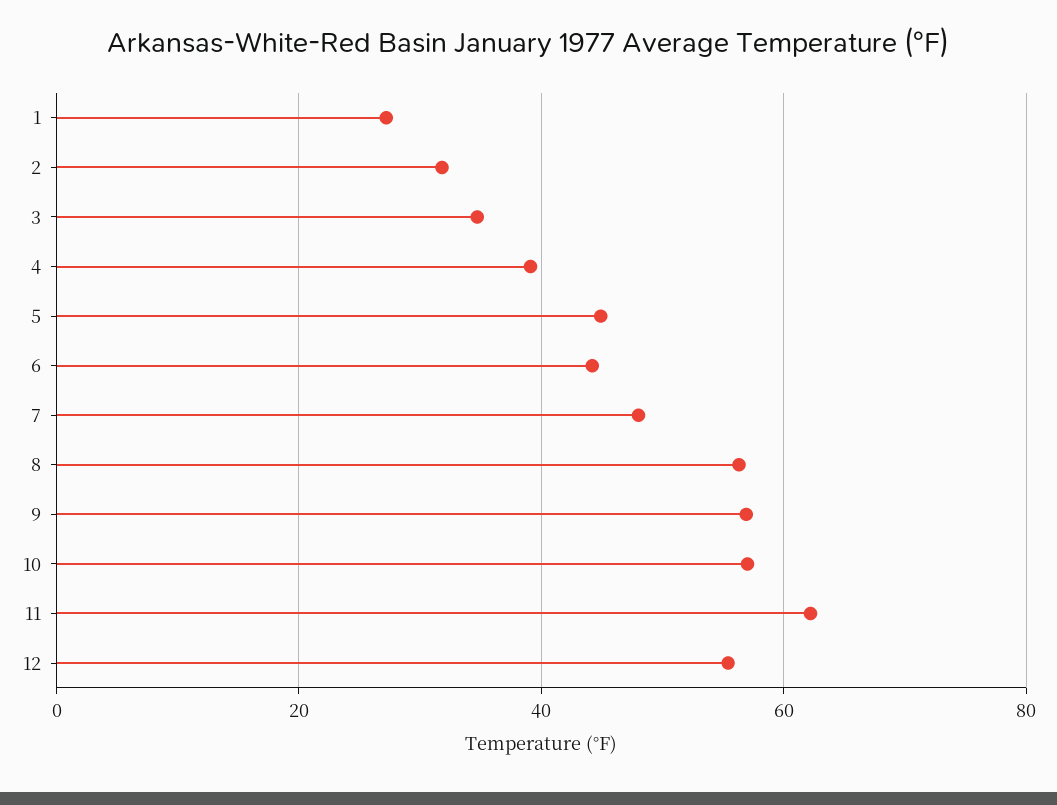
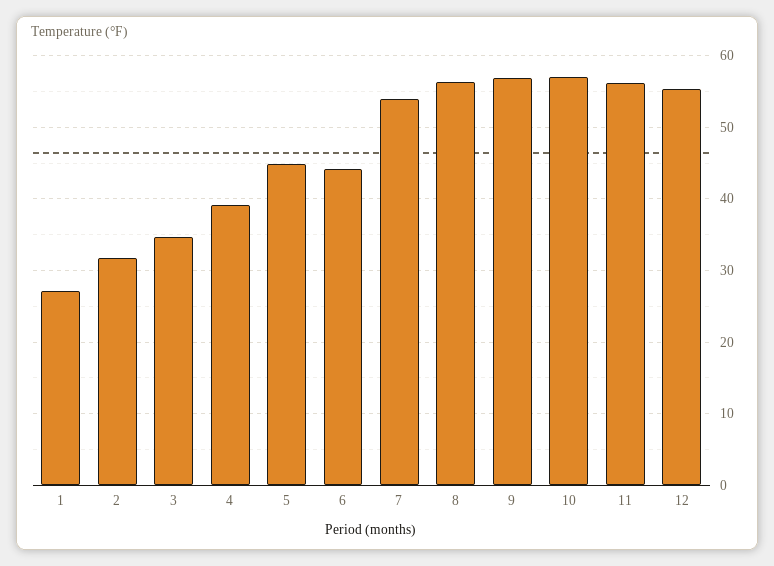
7: 48 -> 54
11: 62 -> 56

